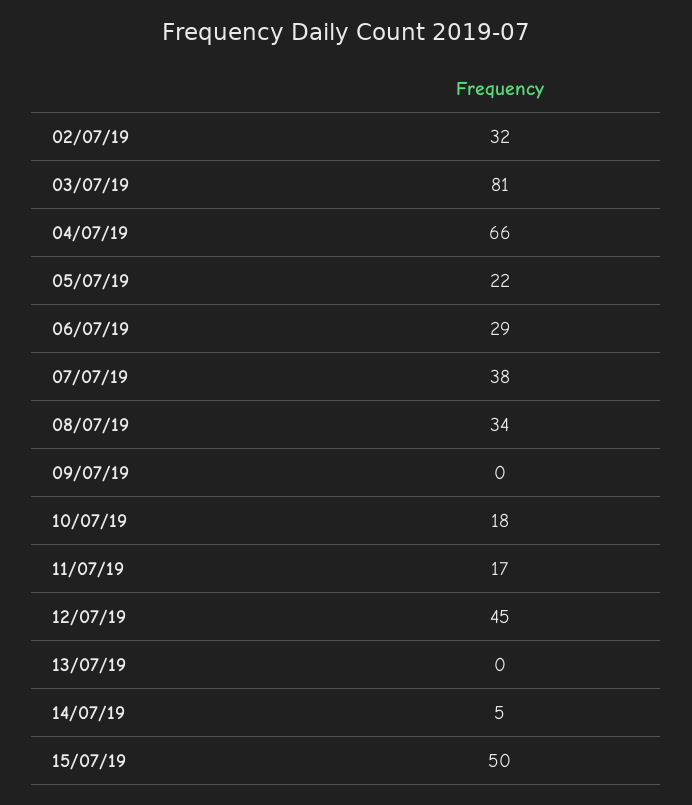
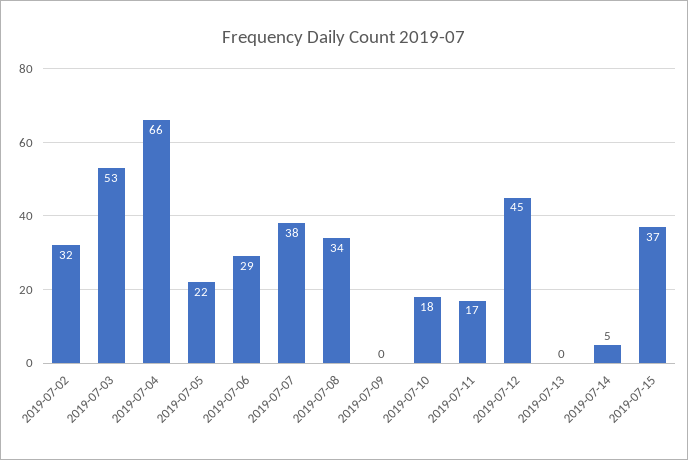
03/07/19: 81 -> 53
15/07/19: 50 -> 37

